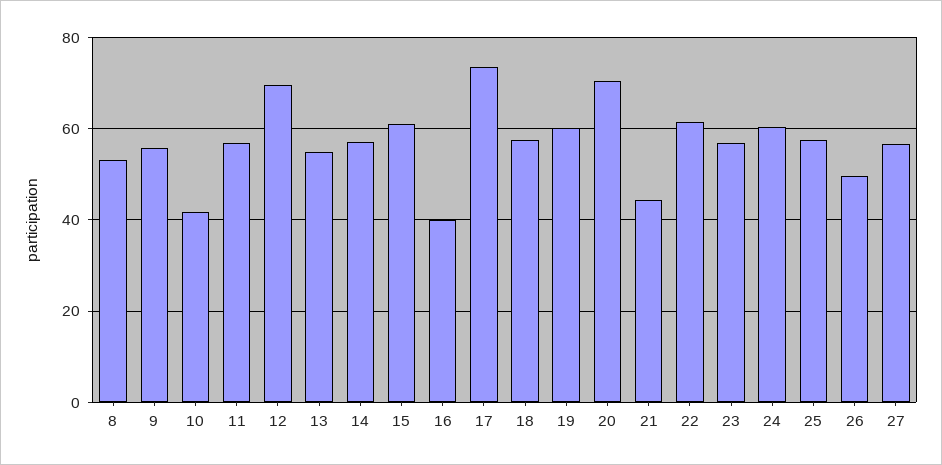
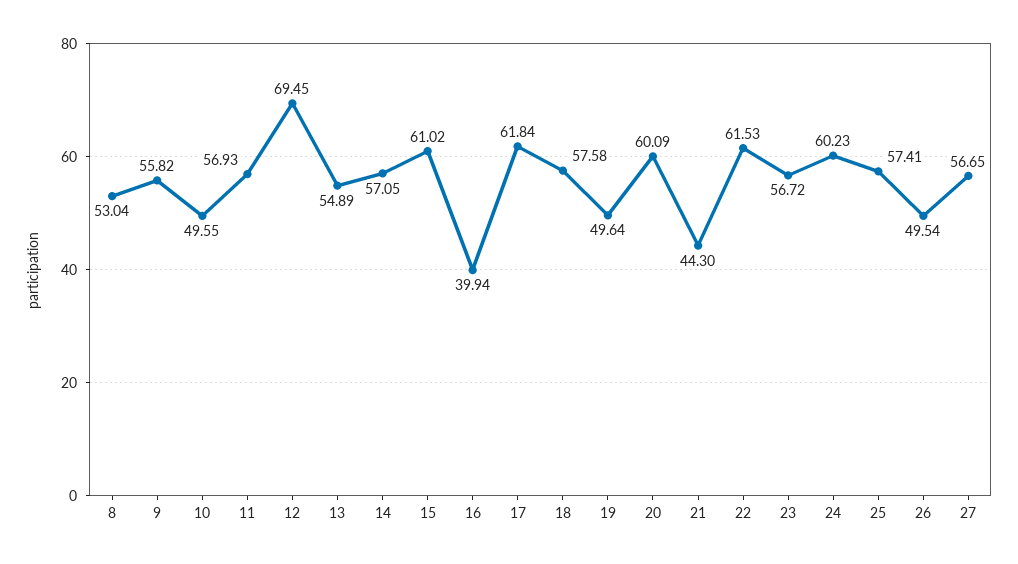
10: 42 -> 49.55
17: 74 -> 61.84
19: 60 -> 49.64
20: 70 -> 60.09

